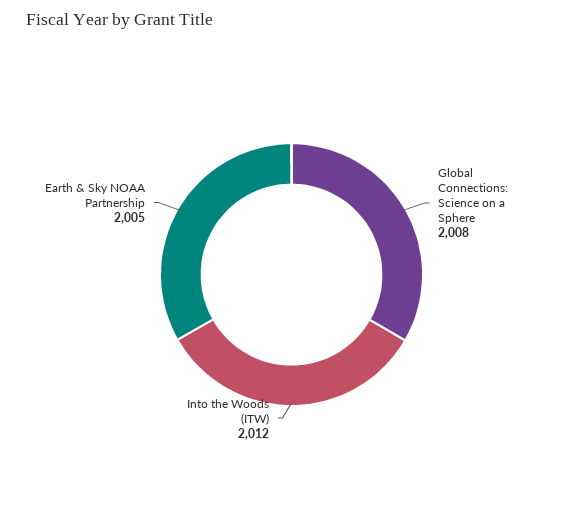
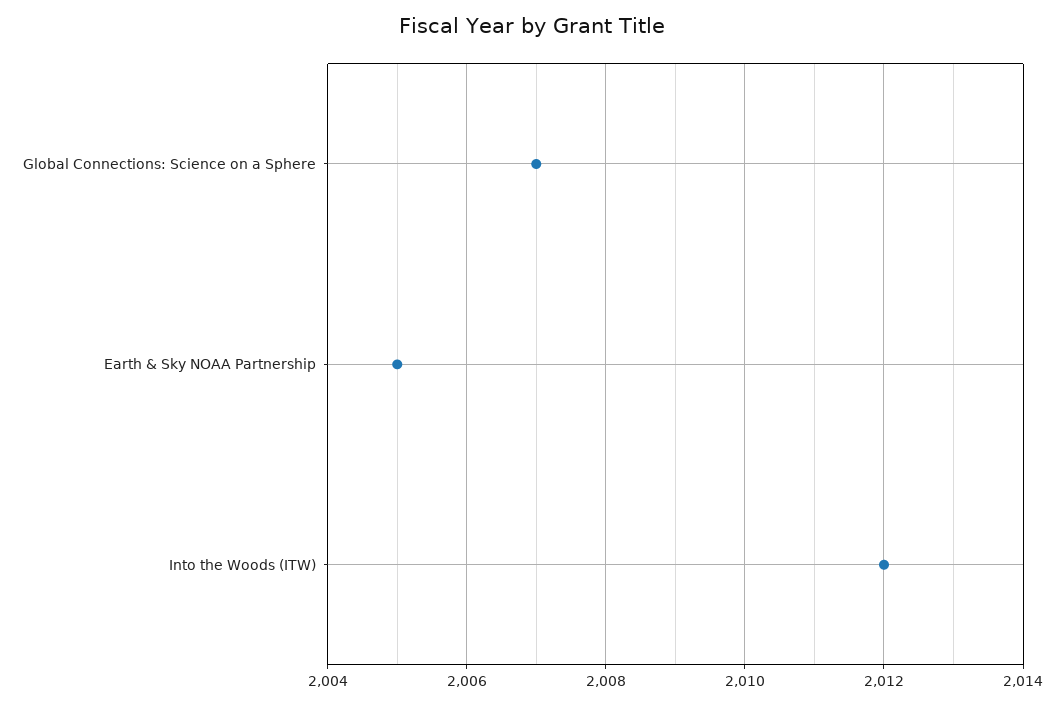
Global Connections: Science on a Sphere: 2008 -> 2007

